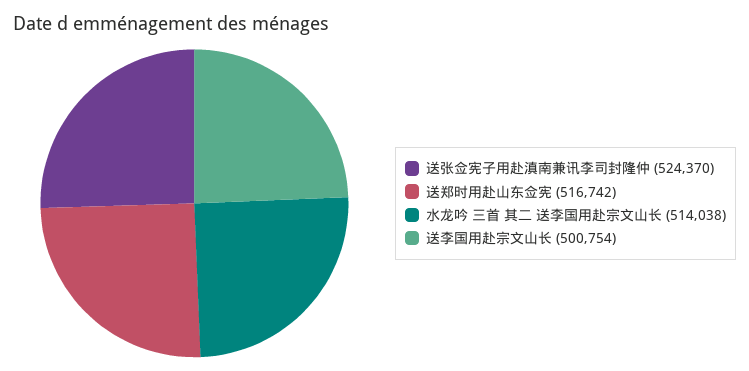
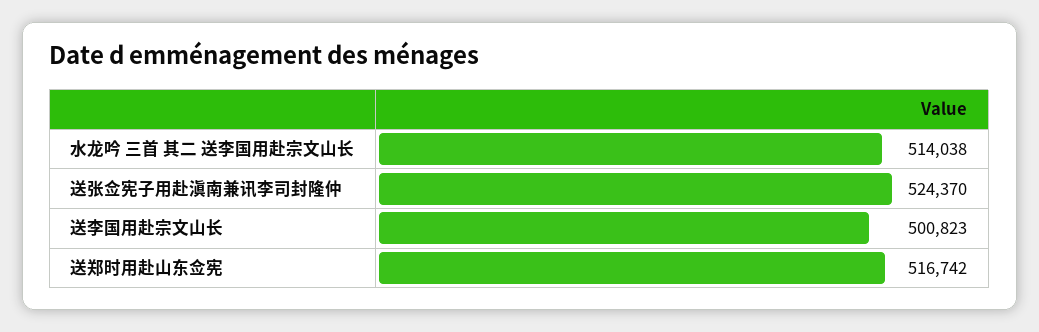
送李国用赴宗文山长: 500754 -> 500823

